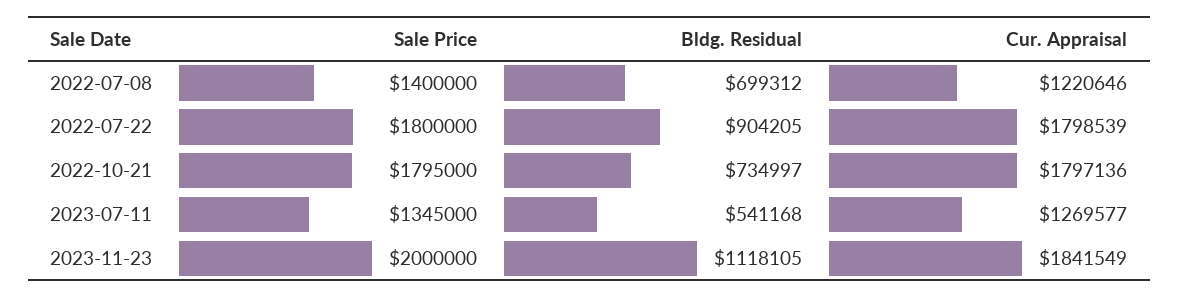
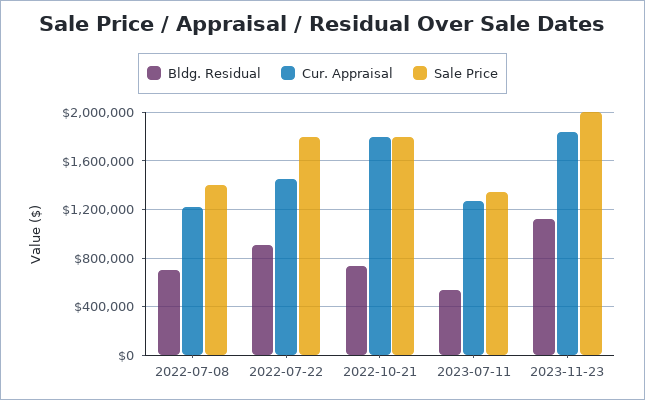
Cur. Appraisal, 2022-07-22: 1798539 -> 1450000

